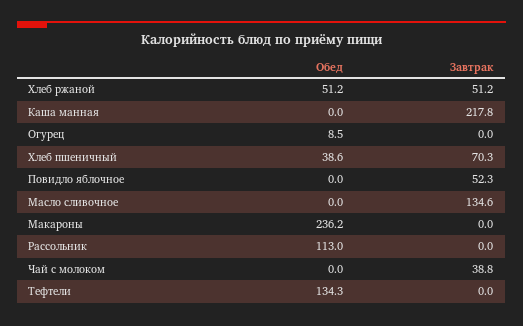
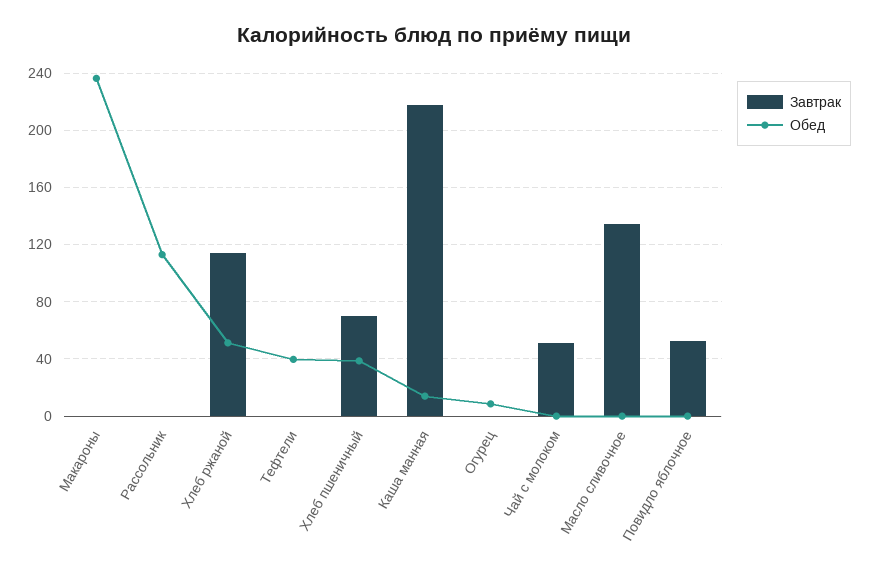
Завтрак, Хлеб ржаной: 51.2 -> 115
Обед, Каша манная: 0 -> 15
Завтрак, Чай с молоком: 38.8 -> 50
Обед, Тефтели: 134.3 -> 40

